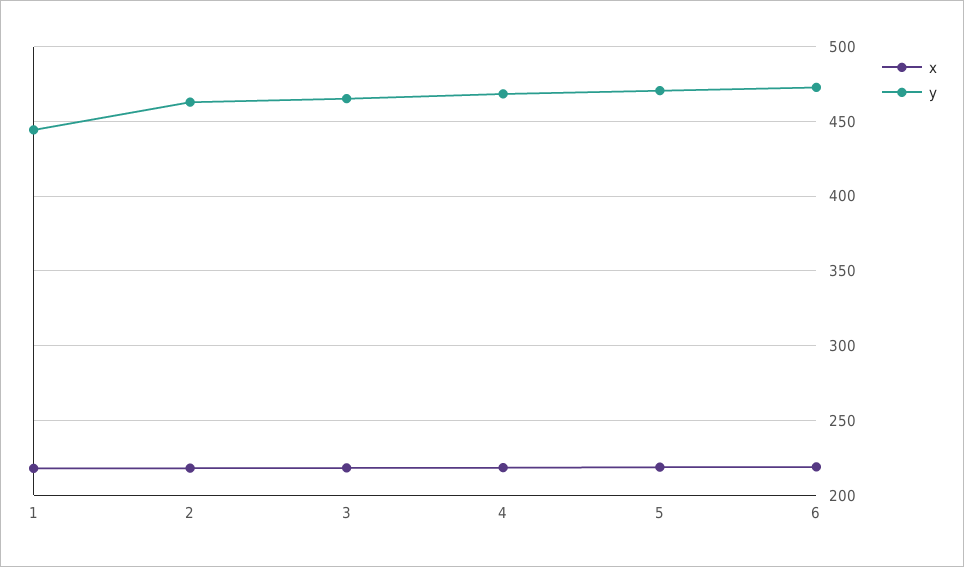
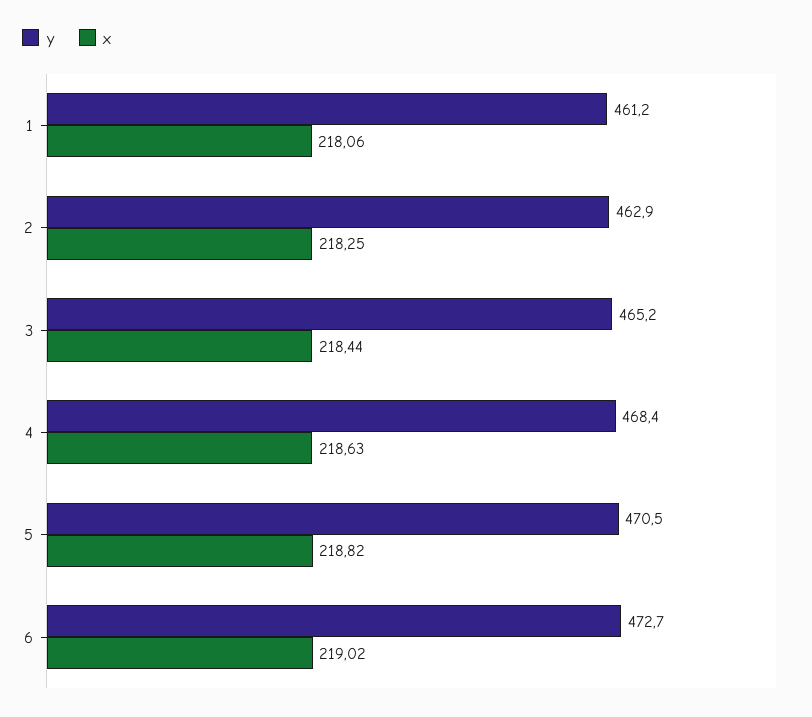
y, 1: 445 -> 461.2

